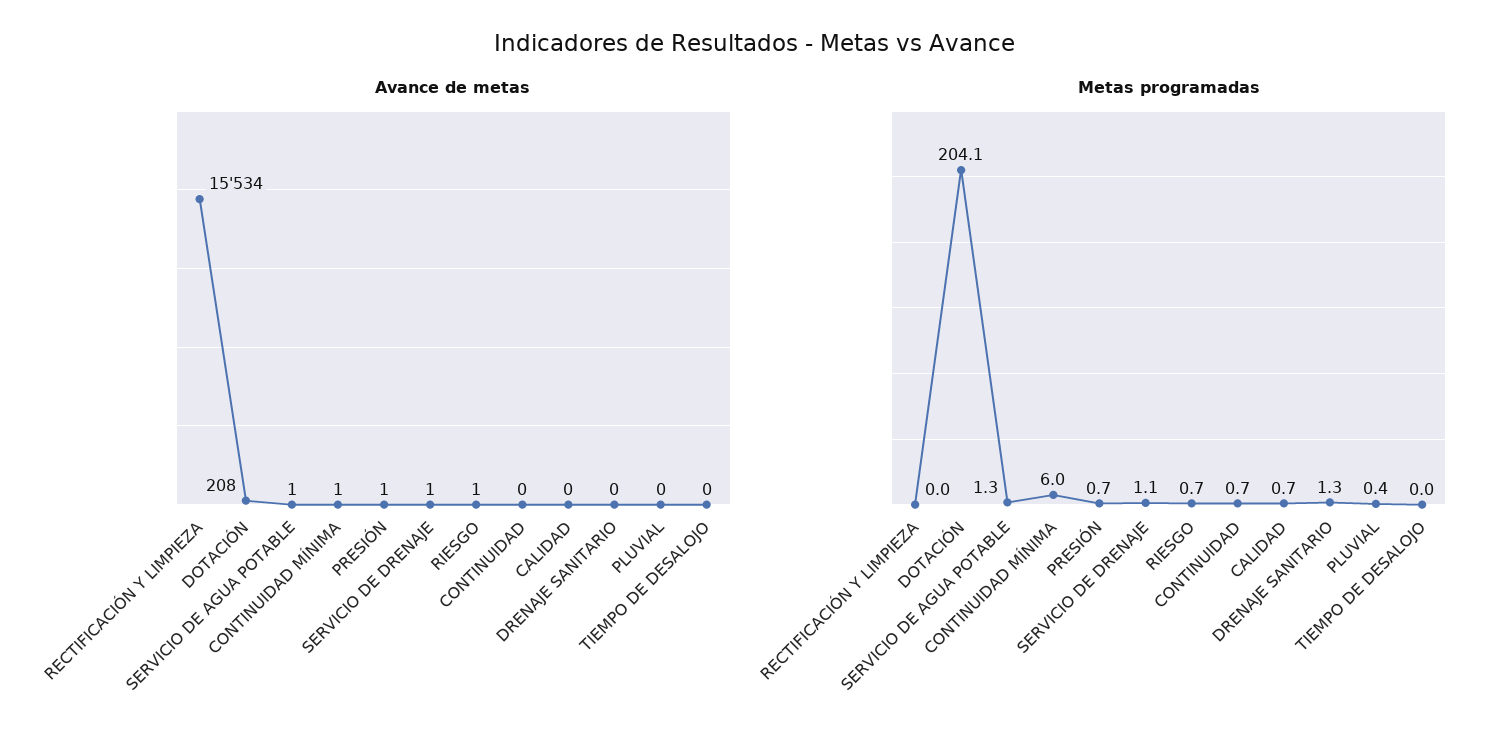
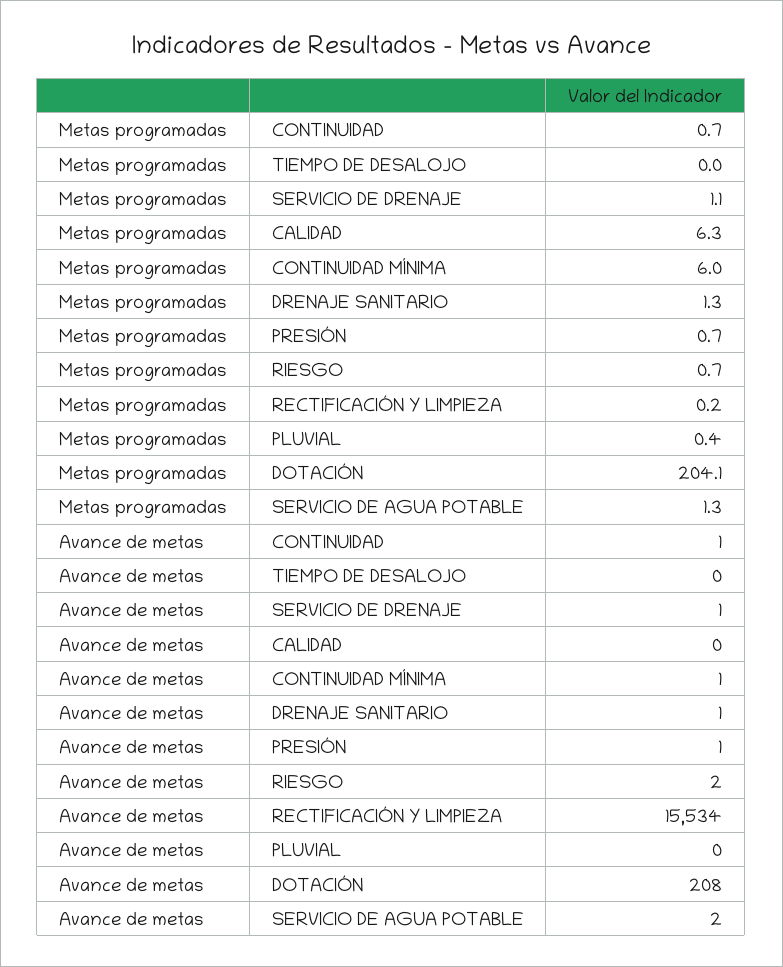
Avance de metas, SERVICIO DE AGUA POTABLE: 1 -> 2
Avance de metas, RIESGO: 1 -> 2
Avance de metas, CONTINUIDAD: 0 -> 1
Avance de metas, DRENAJE SANITARIO: 0 -> 1
Metas programadas, RECTIFICACIÓN Y LIMPIEZA: 0 -> 0.2
Metas programadas, CALIDAD: 0.7 -> 6.3

